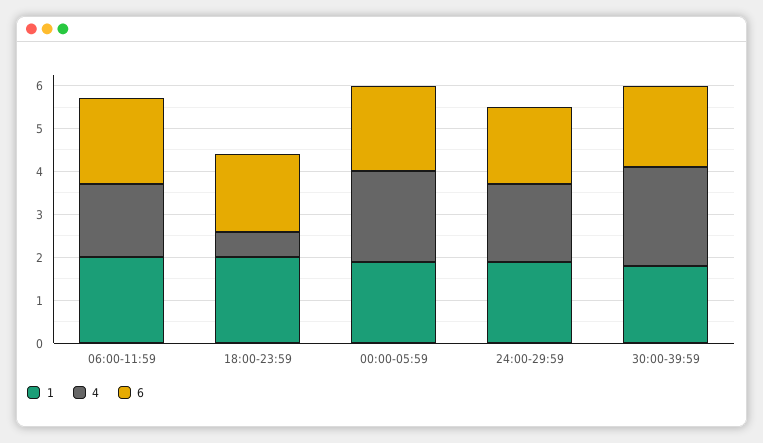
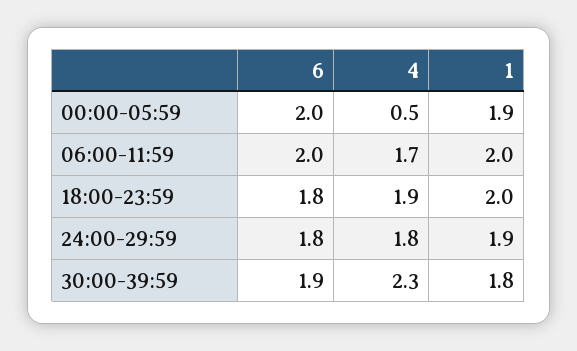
4, 18:00-23:59: 0.5 -> 1.9
4, 00:00-05:59: 2 -> 0.5

